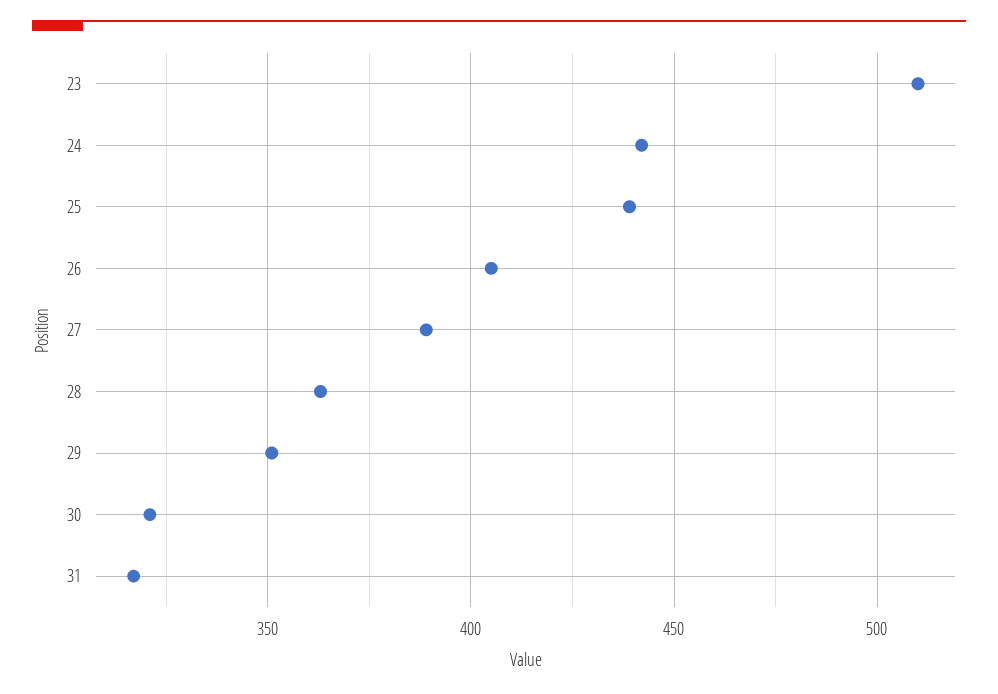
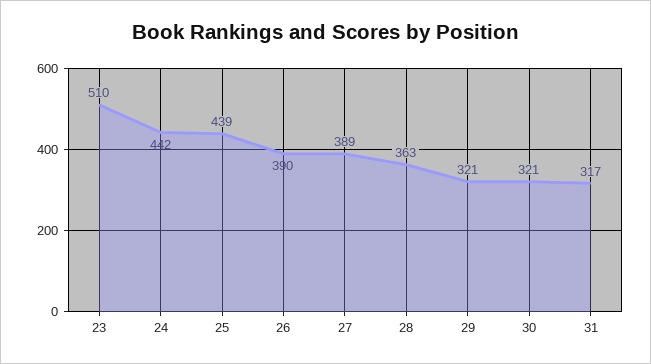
26: 405 -> 390
29: 350 -> 321

